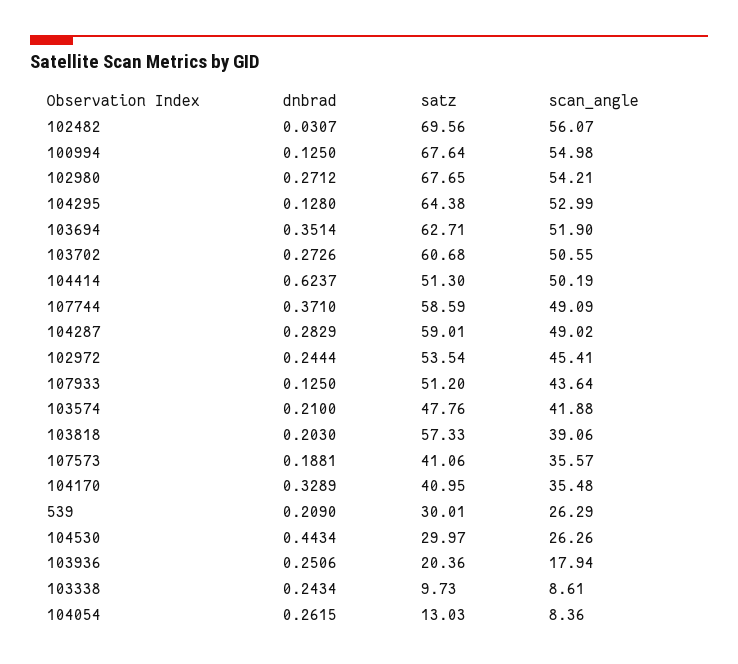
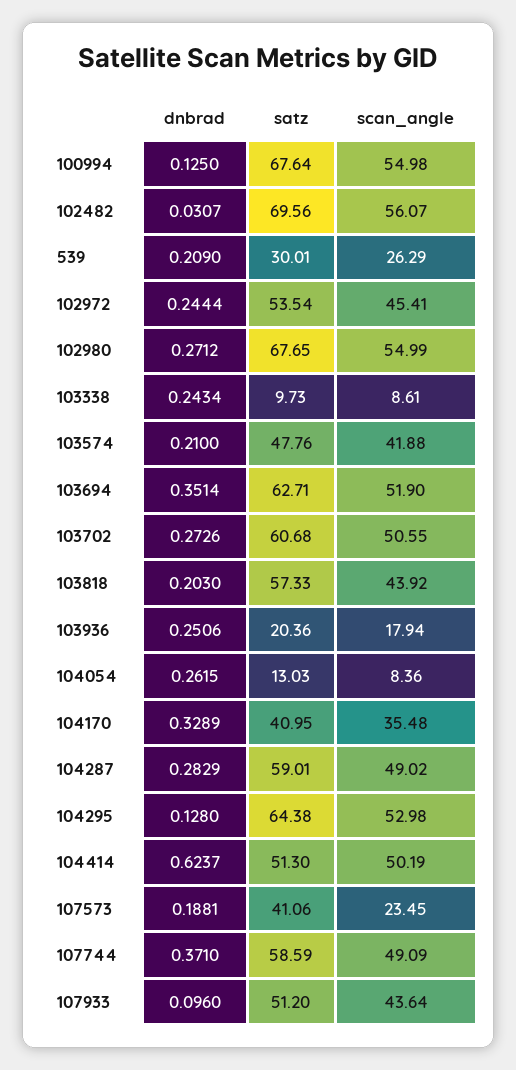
scan_angle, 102980: 54.21 -> 54.99
scan_angle, 104295: 52.99 -> 52.98
dnbrad, 107933: 0.125 -> 0.096
scan_angle, 103818: 39.06 -> 43.92
scan_angle, 107573: 35.57 -> 23.45
dnbrad, 104530: 0.4434 -> none
satz, 104530: 29.97 -> none
scan_angle, 104530: 26.26 -> none

